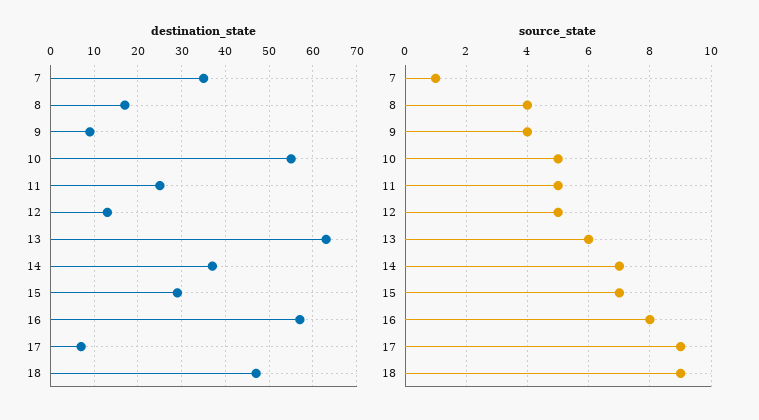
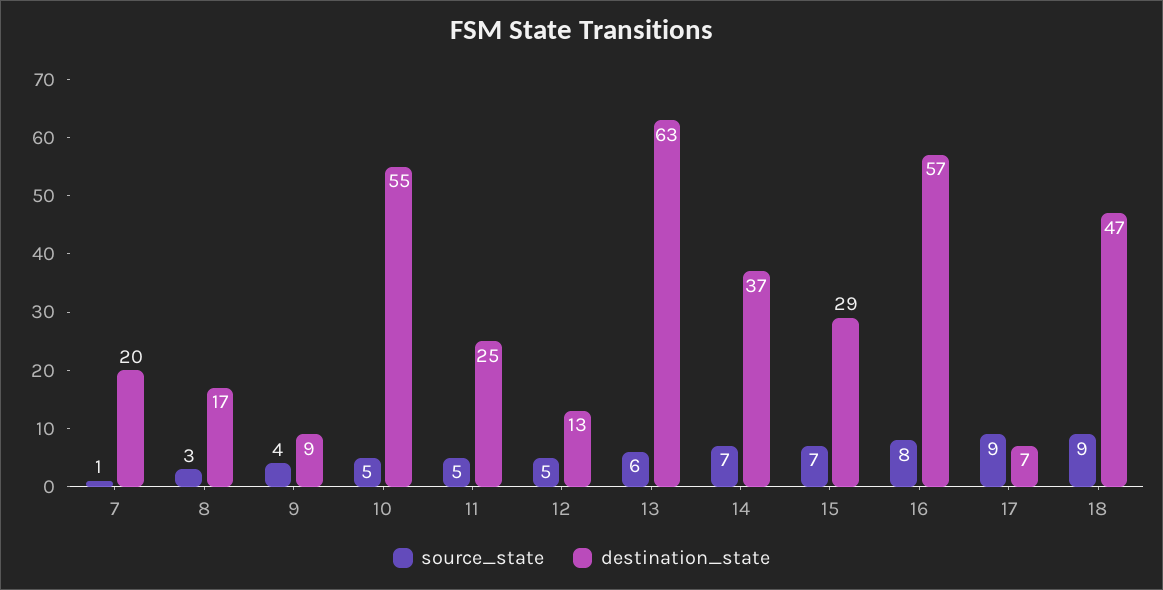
destination_state, 7: 35 -> 20
source_state, 8: 4 -> 3

